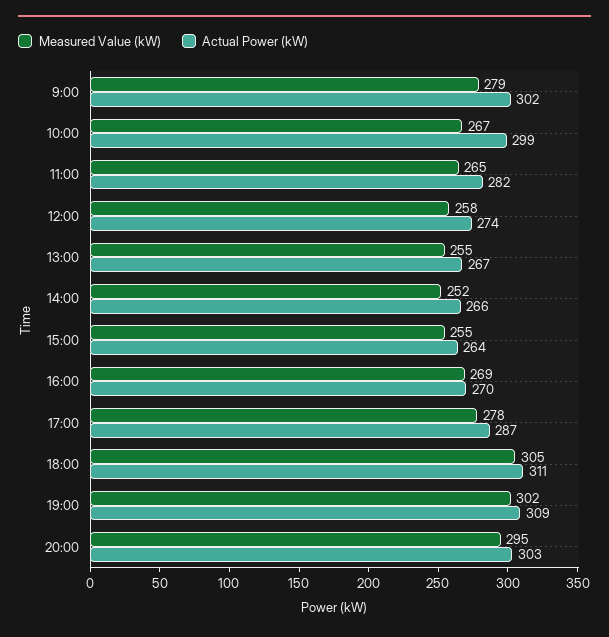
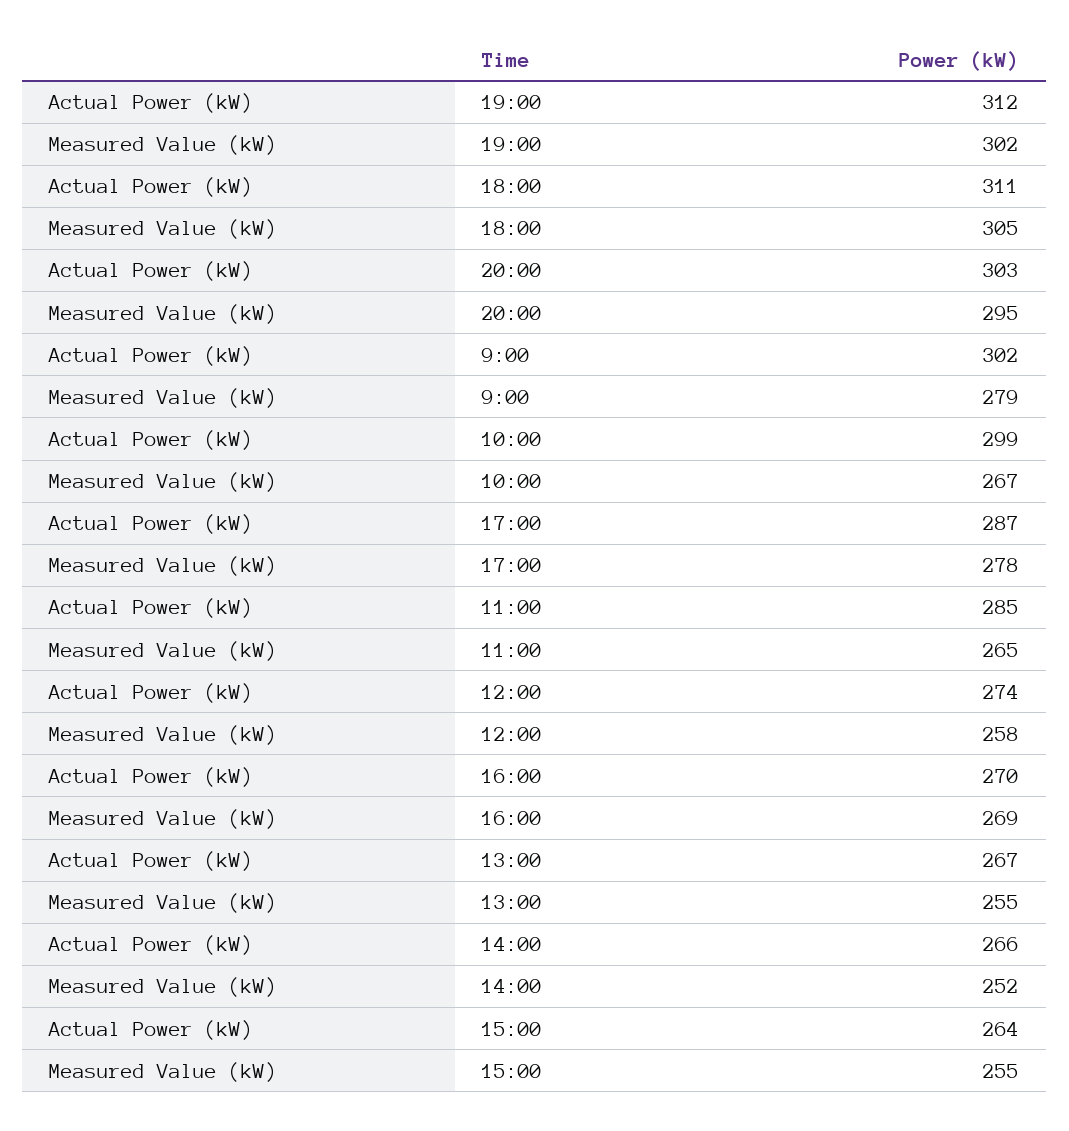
Actual Power (kW), 11:00: 282 -> 285
Actual Power (kW), 19:00: 309 -> 312

